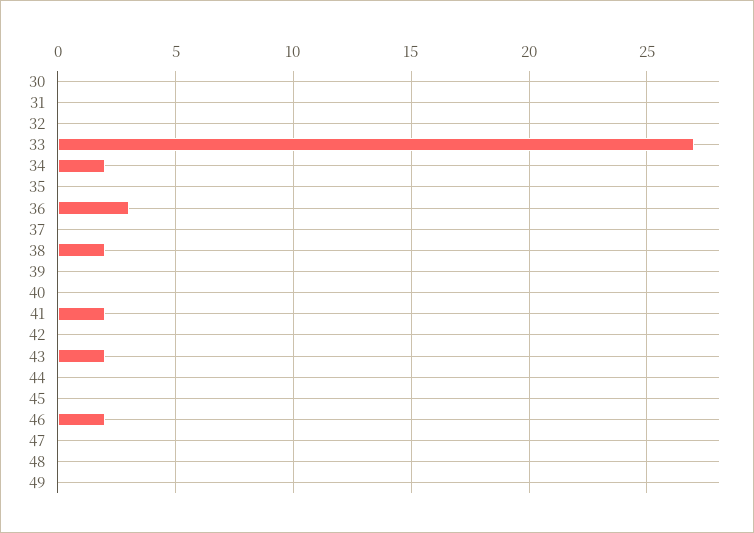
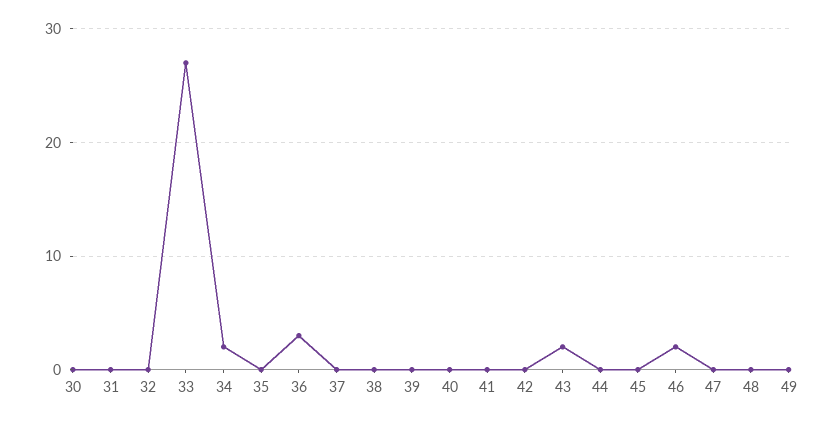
38: 2 -> 0
41: 2 -> 0

